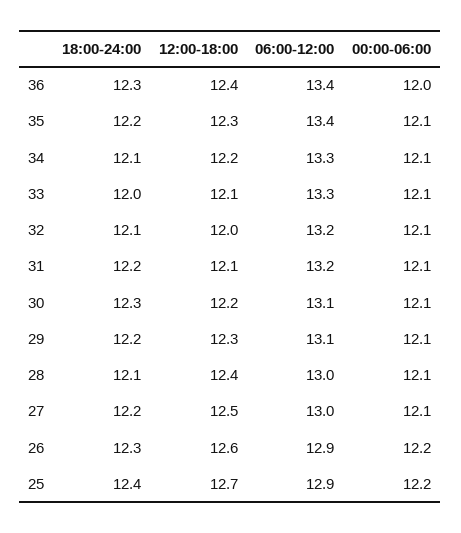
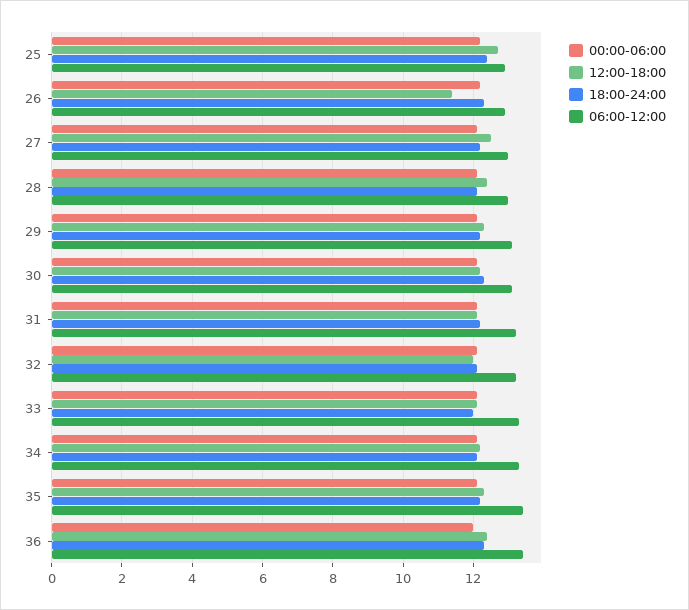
12:00-18:00, 26: 12.6 -> 11.5

